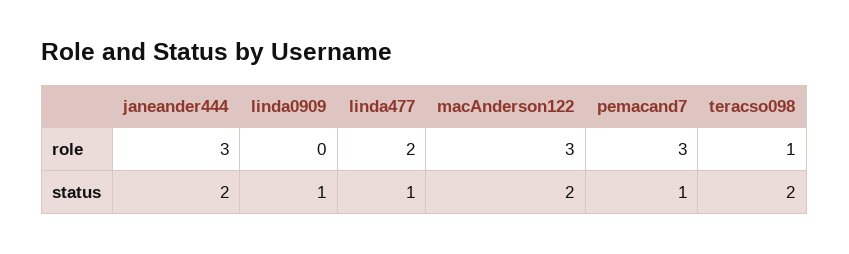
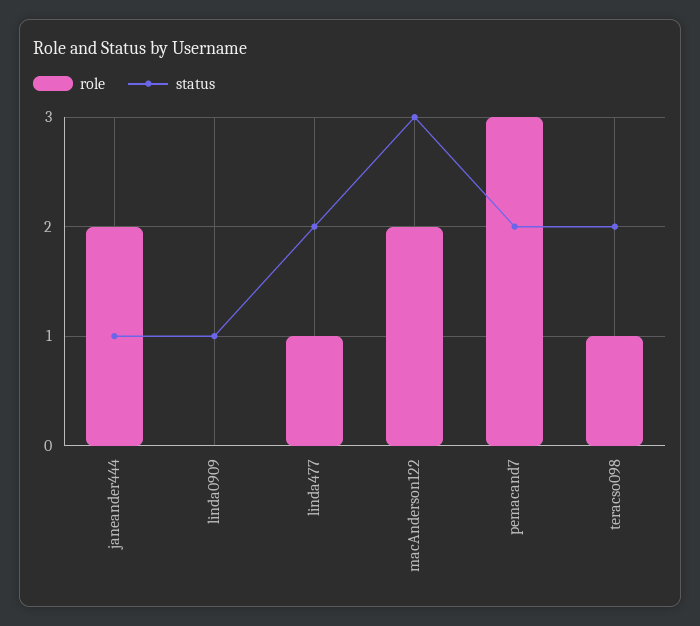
role, janeander444: 3 -> 2
role, linda477: 2 -> 1
role, macAnderson122: 3 -> 2
status, janeander444: 2 -> 1
status, linda477: 1 -> 2
status, macAnderson122: 2 -> 3
status, pemacand7: 1 -> 2

